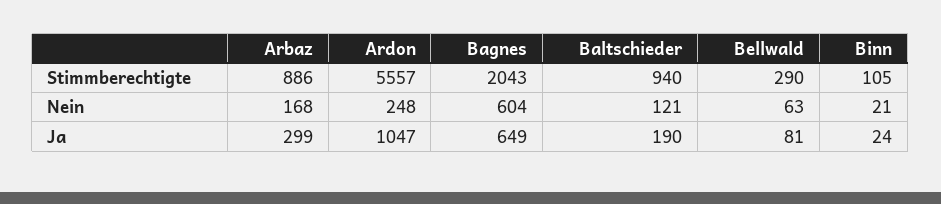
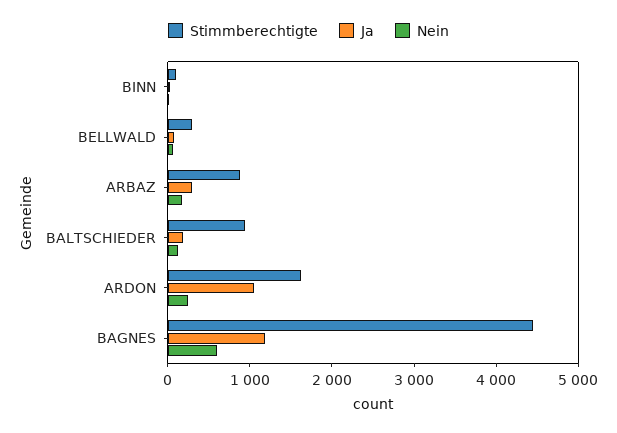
Stimmberechtigte, Ardon: 5557 -> 1600
Stimmberechtigte, Bagnes: 2043 -> 4400
Ja, Bagnes: 649 -> 1200

